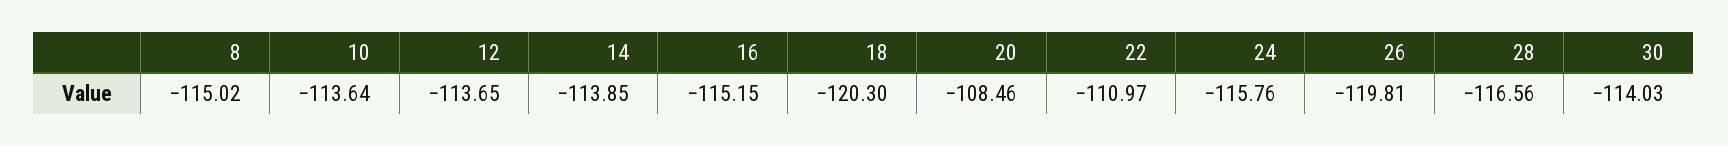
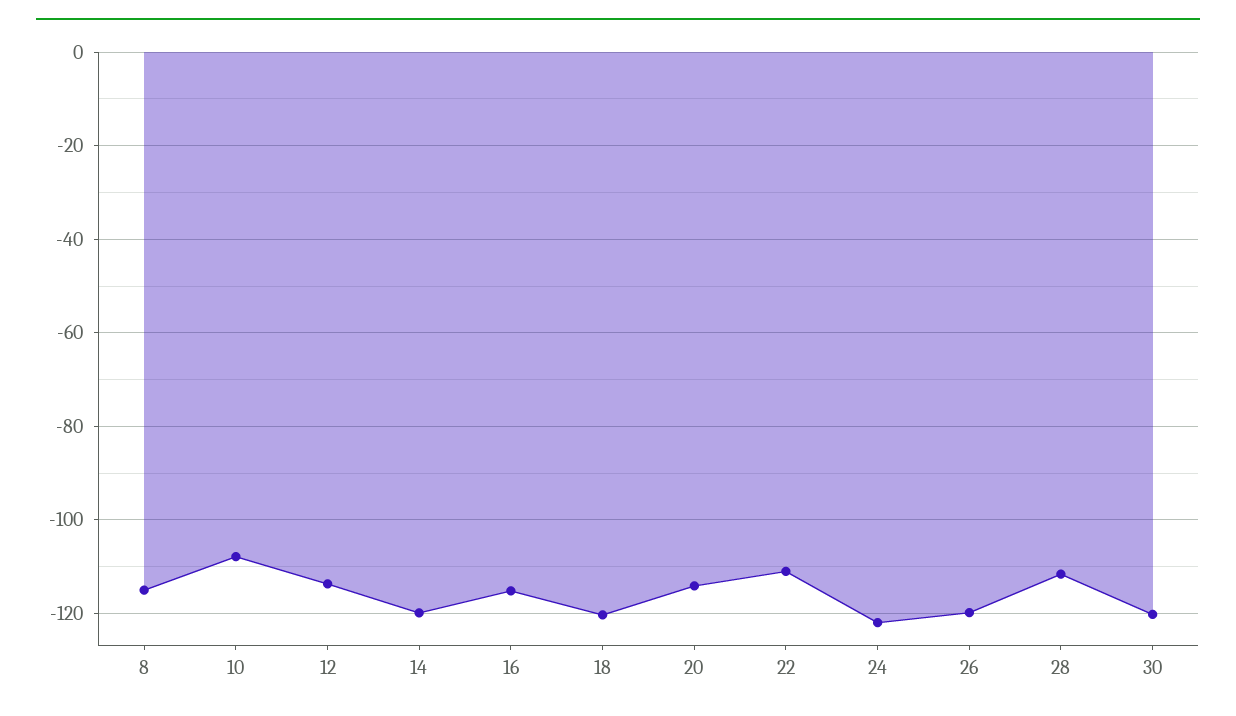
10: -113.64 -> -108
14: -113.85 -> -120
20: -108.46 -> -114
24: -115.76 -> -122
28: -116.56 -> -112
30: -114.03 -> -120

